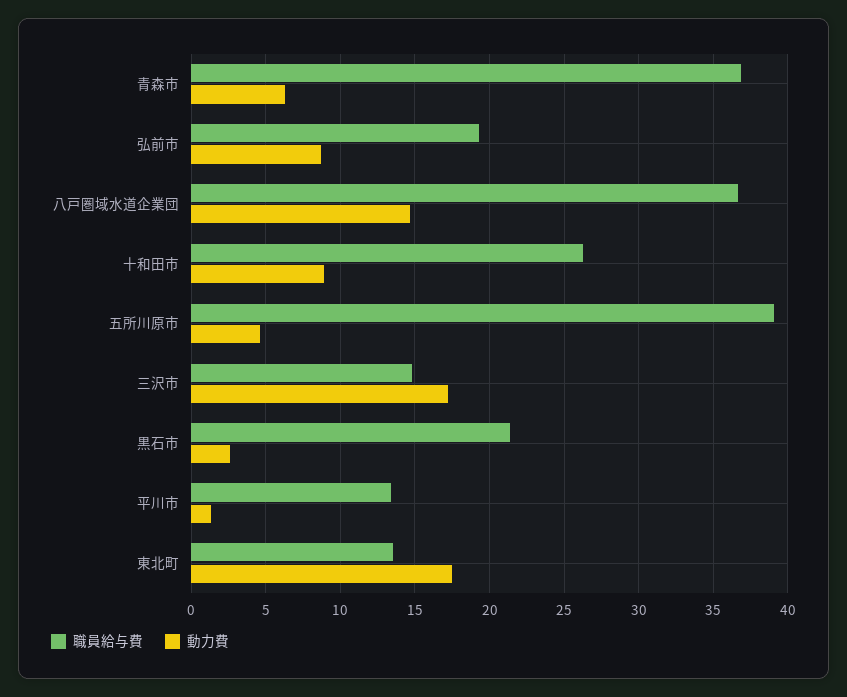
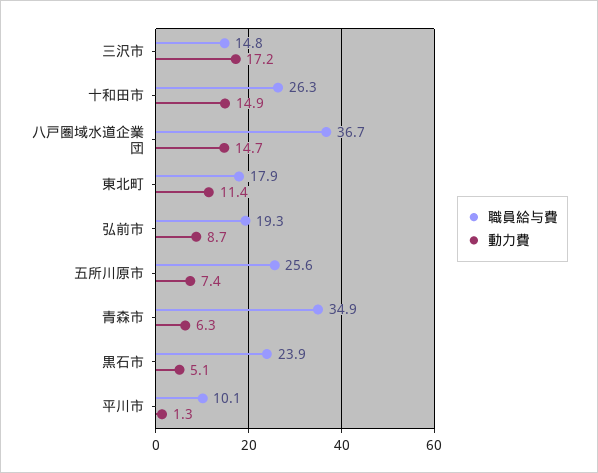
職員給与費, 青森市: 37 -> 34.9
動力費, 十和田市: 9 -> 14.9
職員給与費, 五所川原市: 39 -> 25.6
動力費, 五所川原市: 4.5 -> 7.4
職員給与費, 黒石市: 21.5 -> 23.9
動力費, 黒石市: 2.5 -> 5.1
職員給与費, 平川市: 13.5 -> 10.1
職員給与費, 東北町: 13.5 -> 17.9
動力費, 東北町: 17.5 -> 11.4

